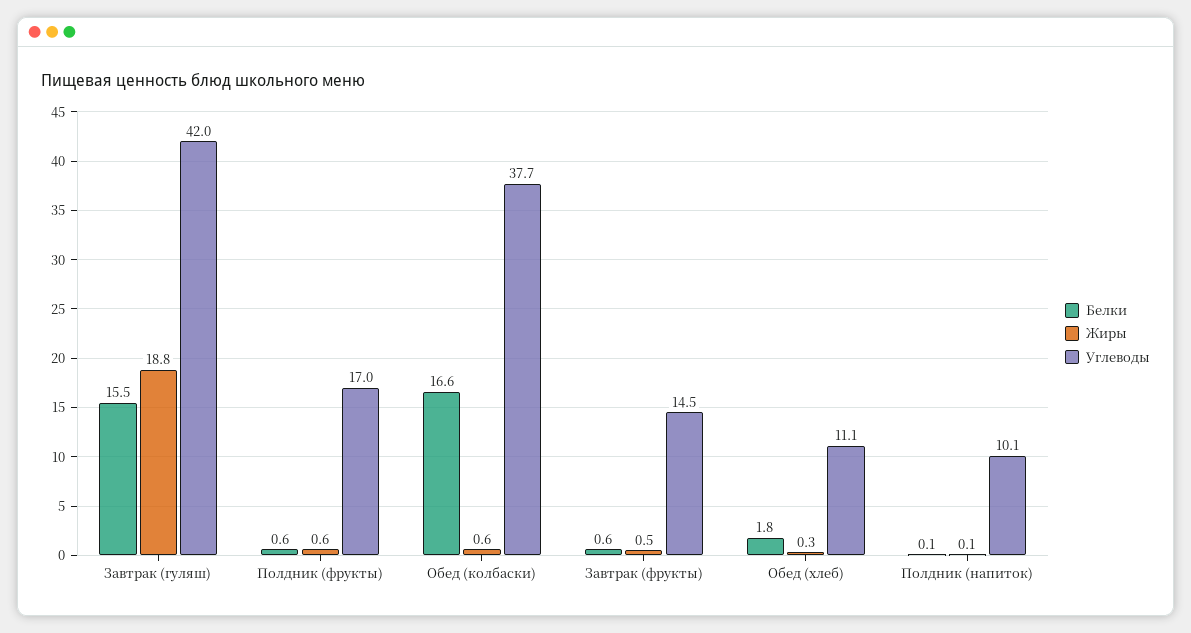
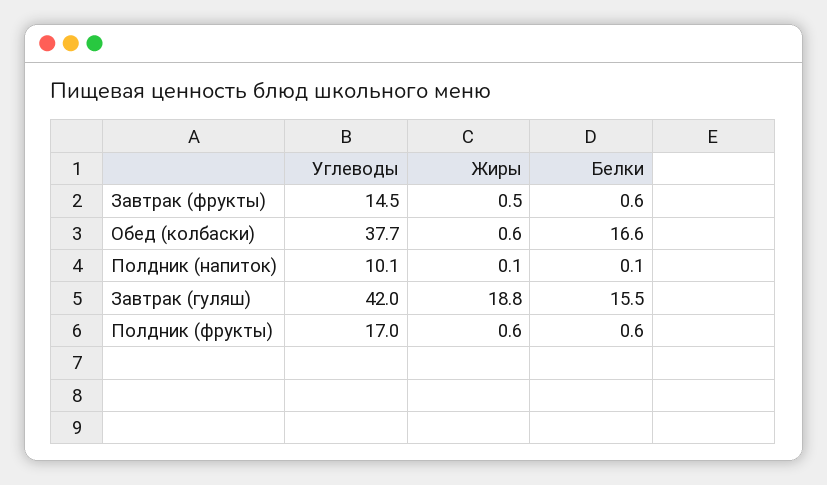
Белки, Обед (хлеб): 1.8 -> none
Жиры, Обед (хлеб): 0.3 -> none
Углеводы, Обед (хлеб): 11.1 -> none

